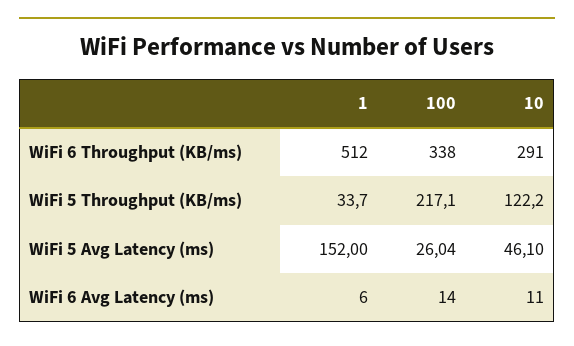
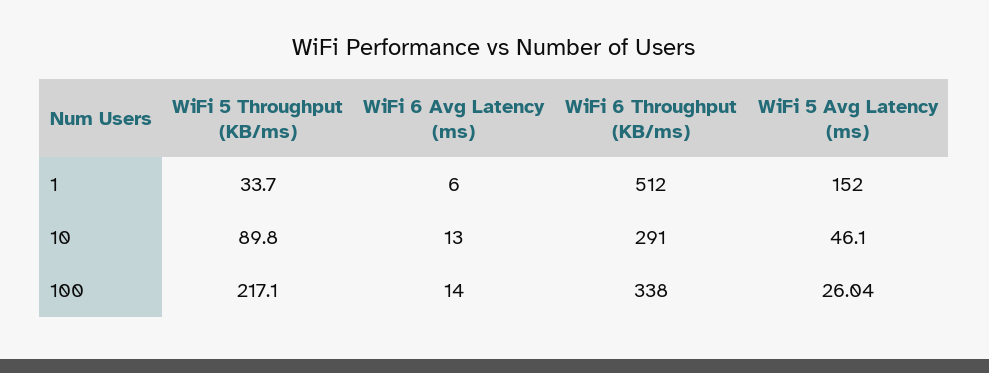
10, WiFi 5 Throughput (KB/ms): 122.2 -> 89.8
10, WiFi 6 Avg Latency (ms): 11 -> 13

